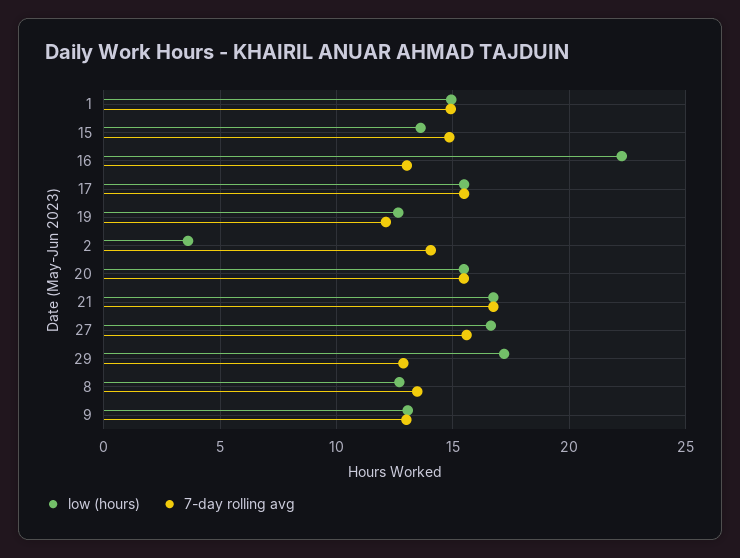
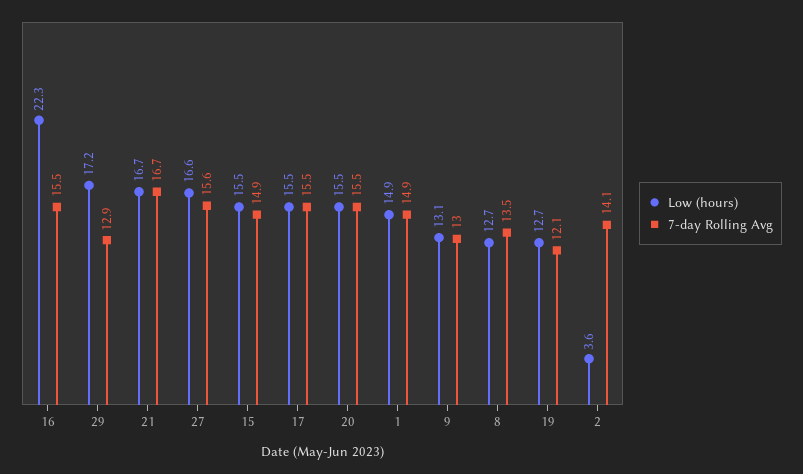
low (hours), 15: 13.5 -> 15.5
7-day rolling avg, 16: 13 -> 15.5

